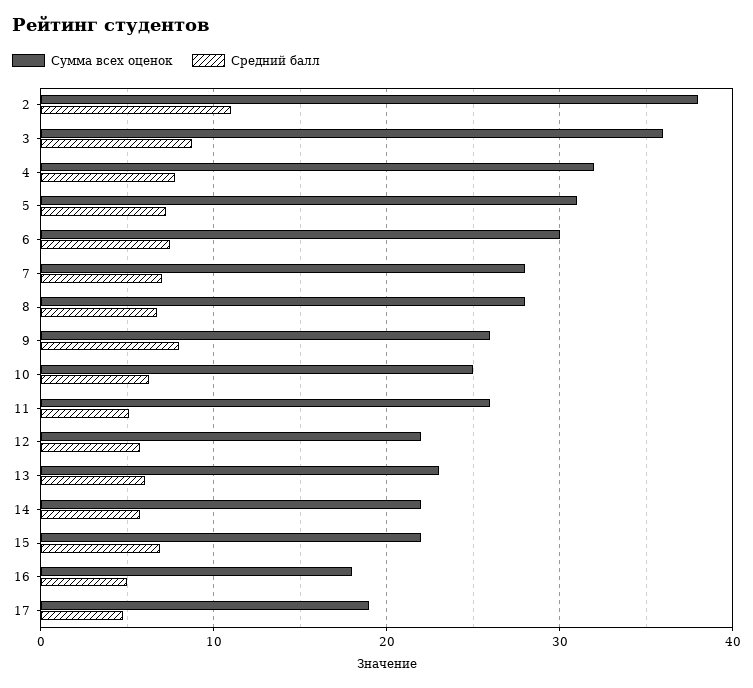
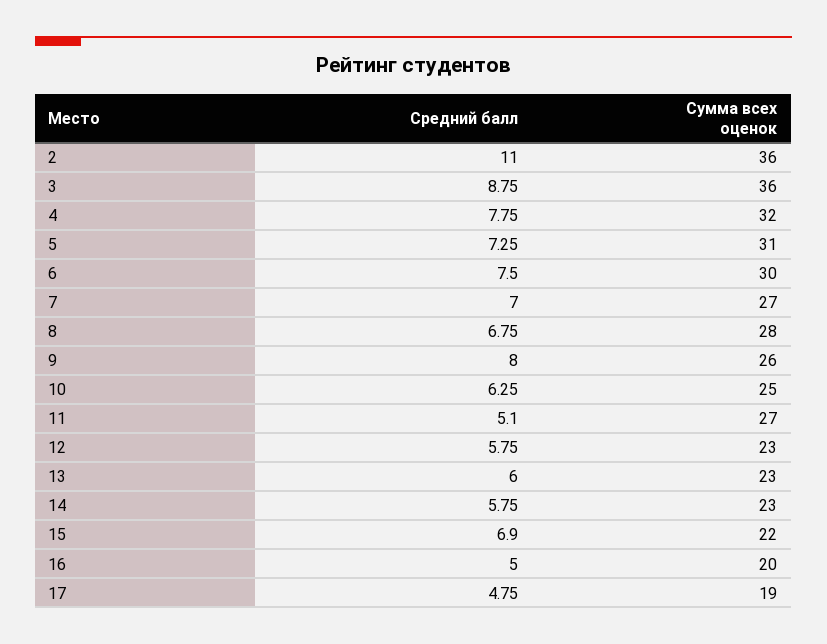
Сумма всех оценок, 2: 38 -> 36
Сумма всех оценок, 7: 28 -> 27
Сумма всех оценок, 11: 26 -> 27
Сумма всех оценок, 12: 22 -> 23
Сумма всех оценок, 14: 22 -> 23
Сумма всех оценок, 16: 18 -> 20

